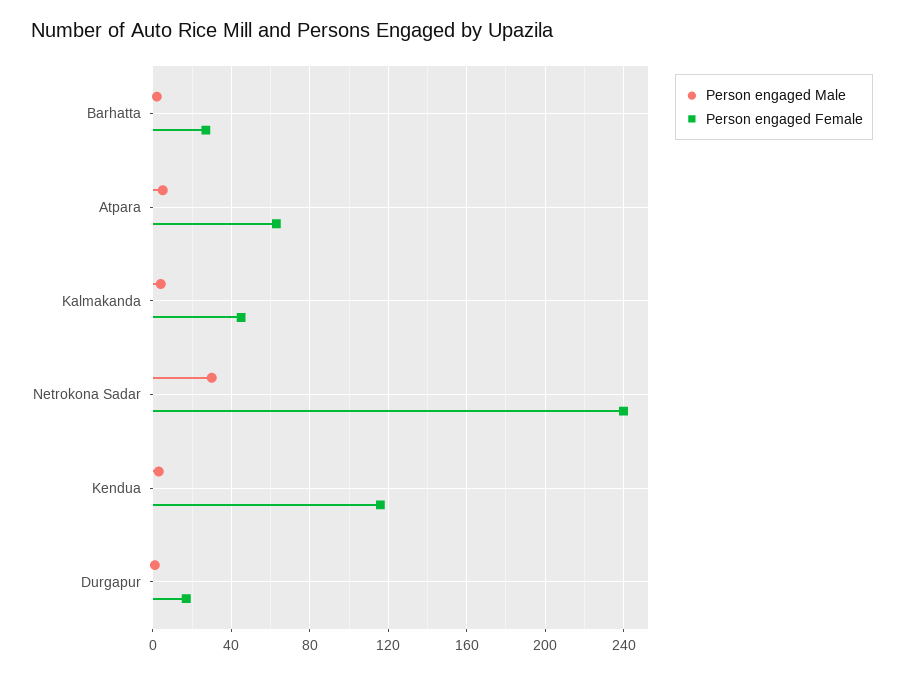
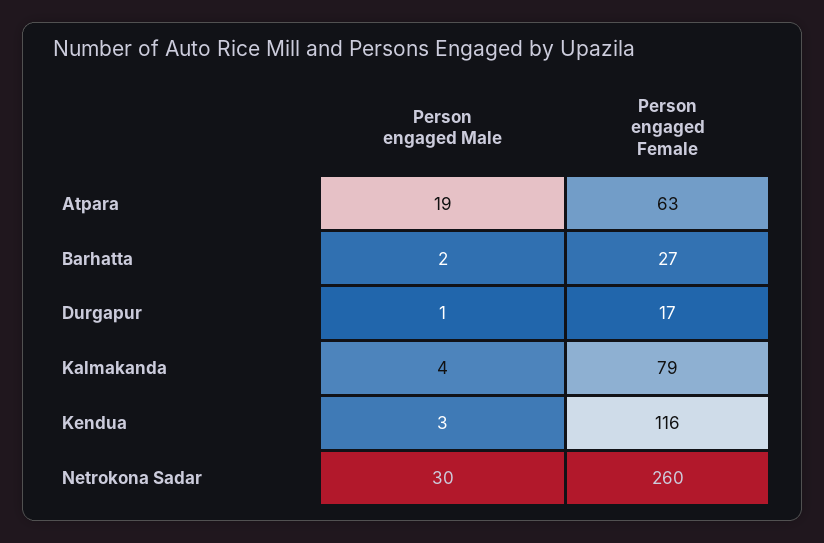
Person engaged Male, Atpara: 5 -> 19
Person engaged Female, Kalmakanda: 45 -> 79
Person engaged Female, Netrokona Sadar: 240 -> 260

